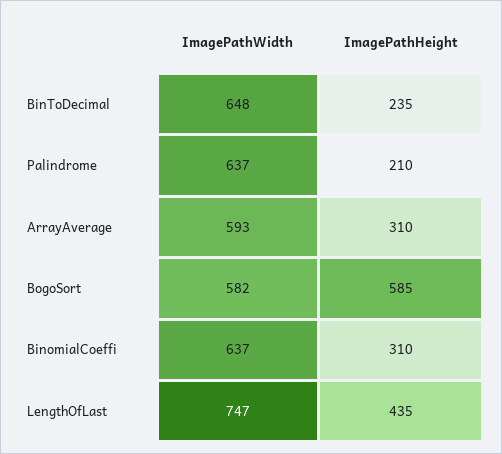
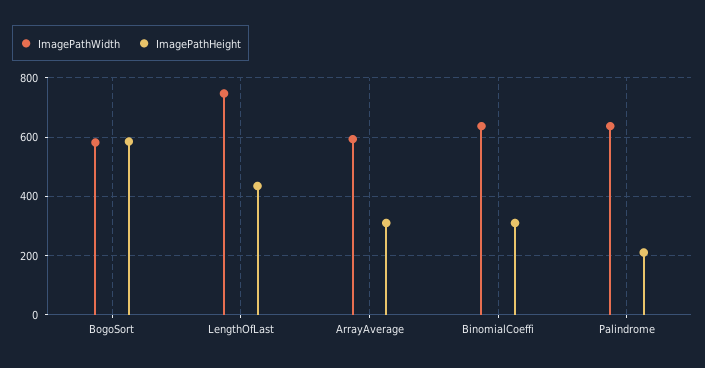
ImagePathWidth, BinToDecimal: 648 -> none
ImagePathHeight, BinToDecimal: 235 -> none

